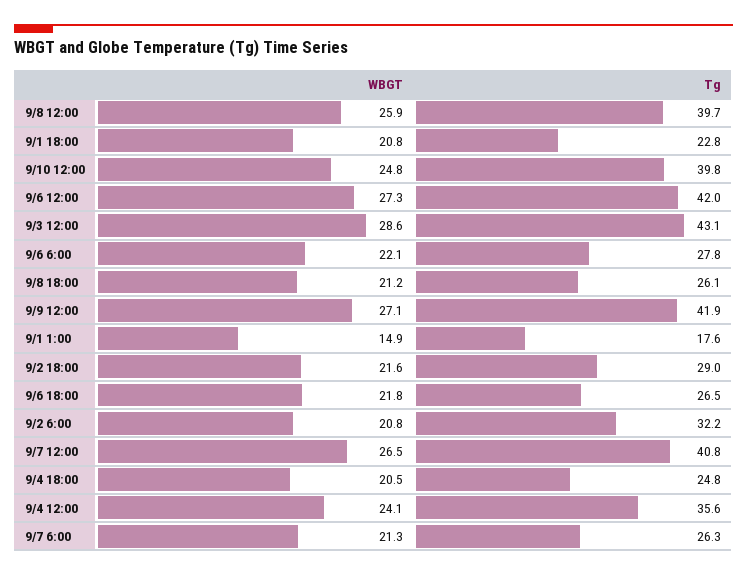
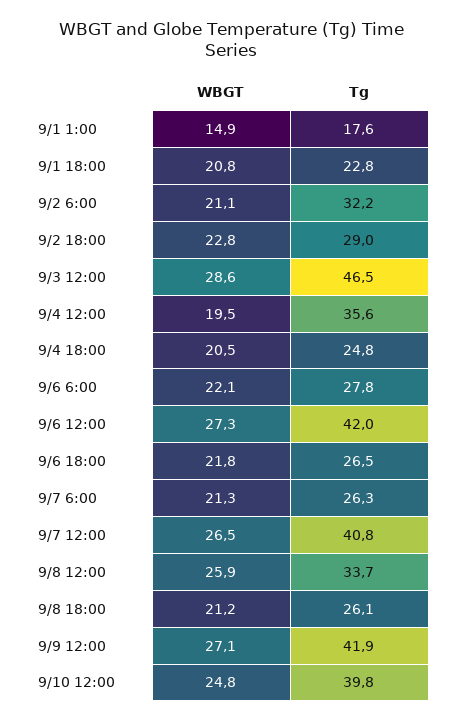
Tg, 9/8 12:00: 39.7 -> 33.7
Tg, 9/3 12:00: 43.1 -> 46.5
WBGT, 9/2 18:00: 21.6 -> 22.8
WBGT, 9/2 6:00: 20.8 -> 21.1
WBGT, 9/4 12:00: 24.1 -> 19.5

